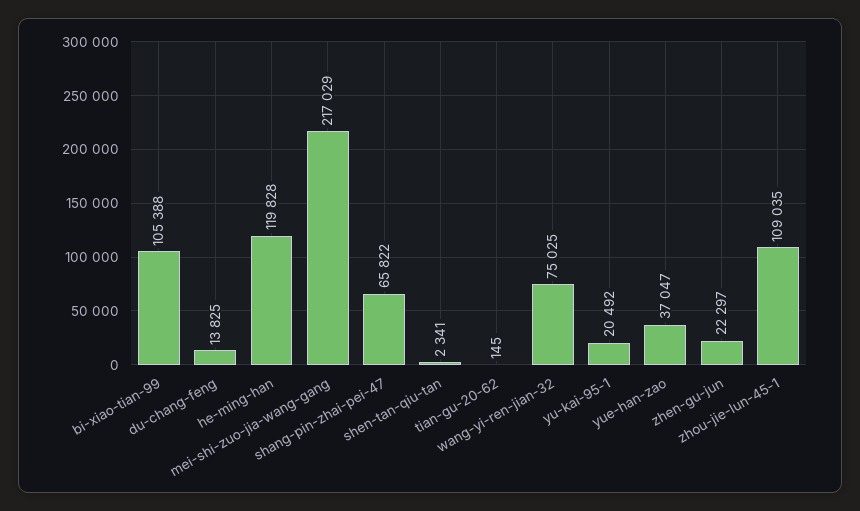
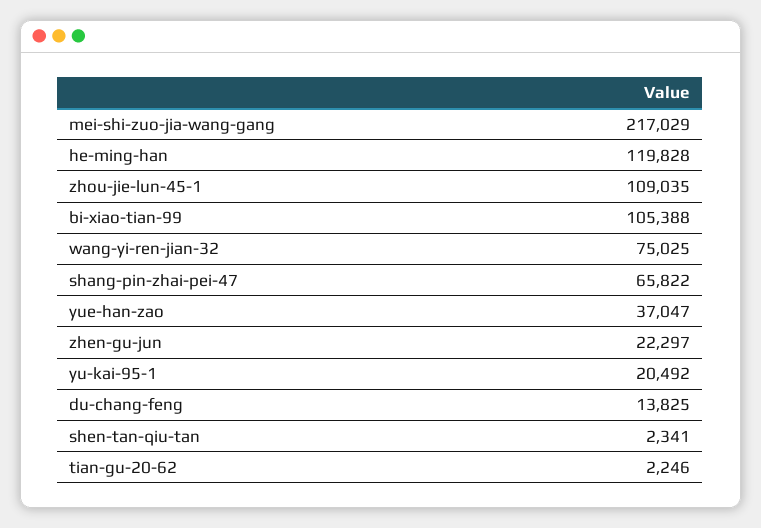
tian-gu-20-62: 145 -> 2246

